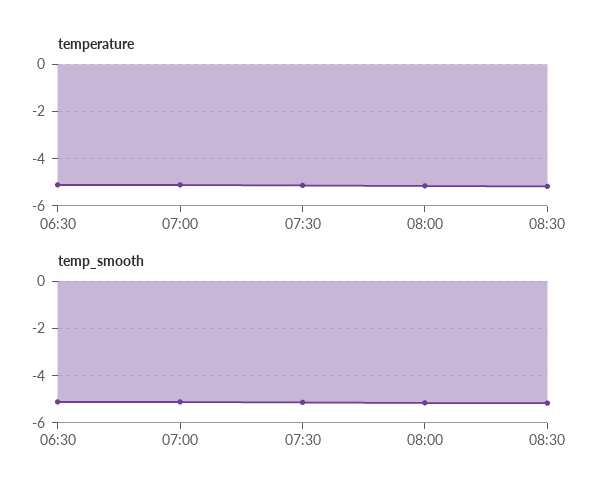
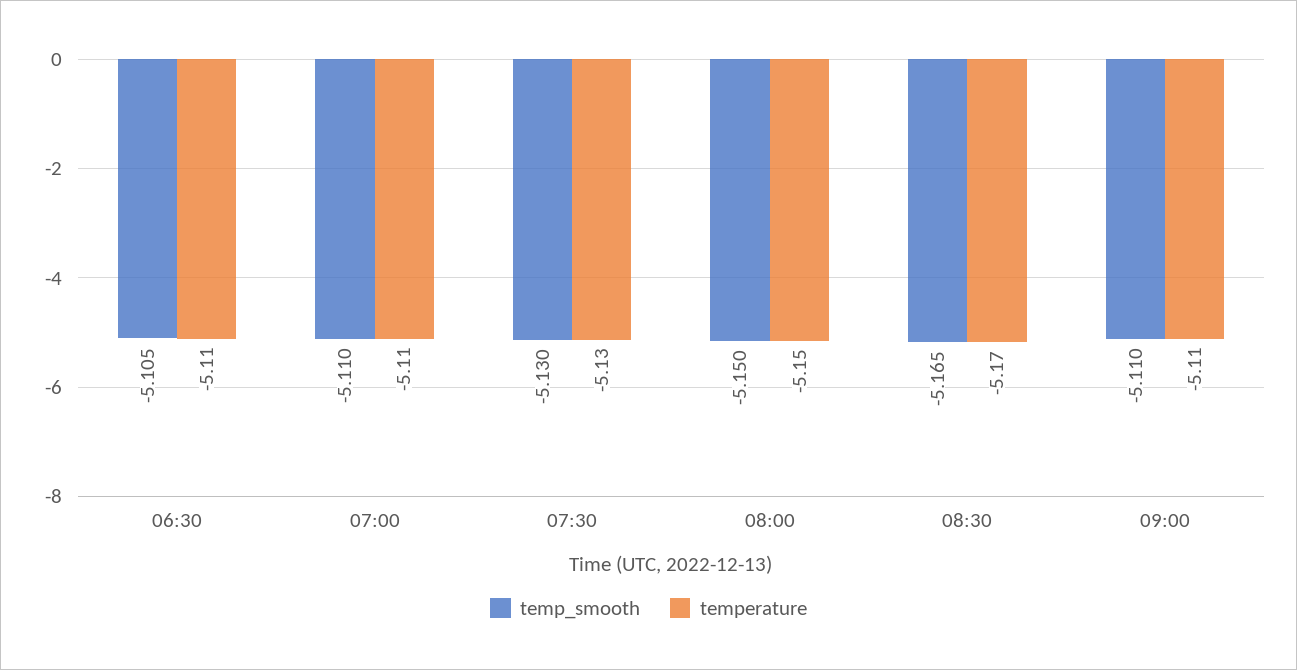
temp_smooth, 09:00: none -> -5.11
temperature, 09:00: none -> -5.11

